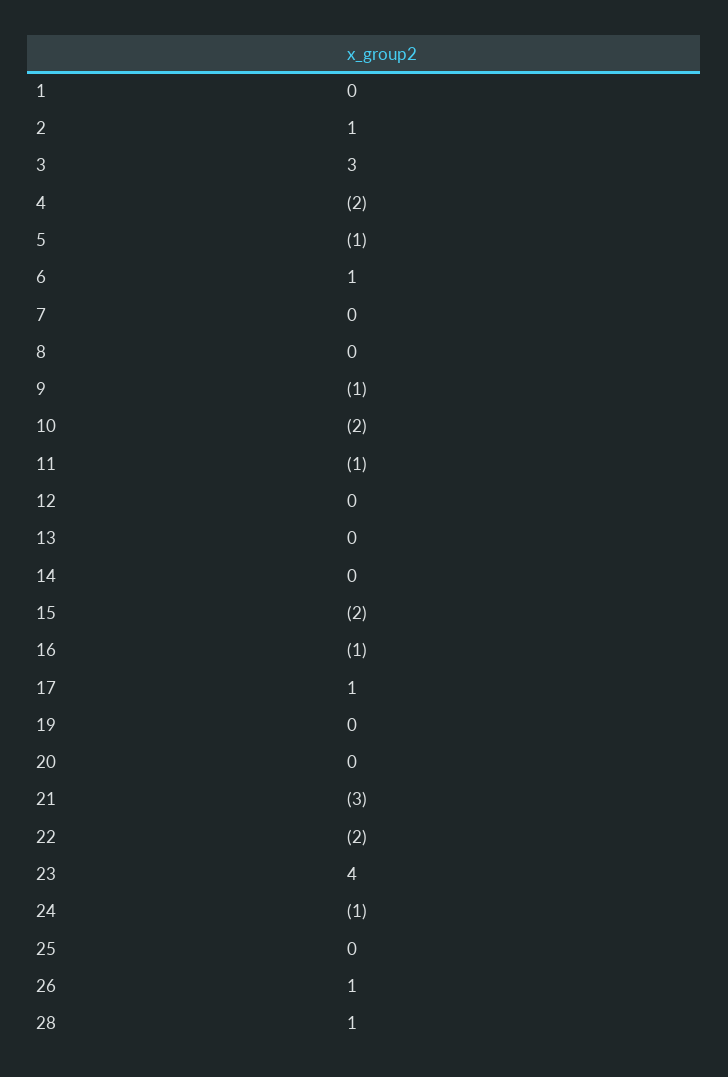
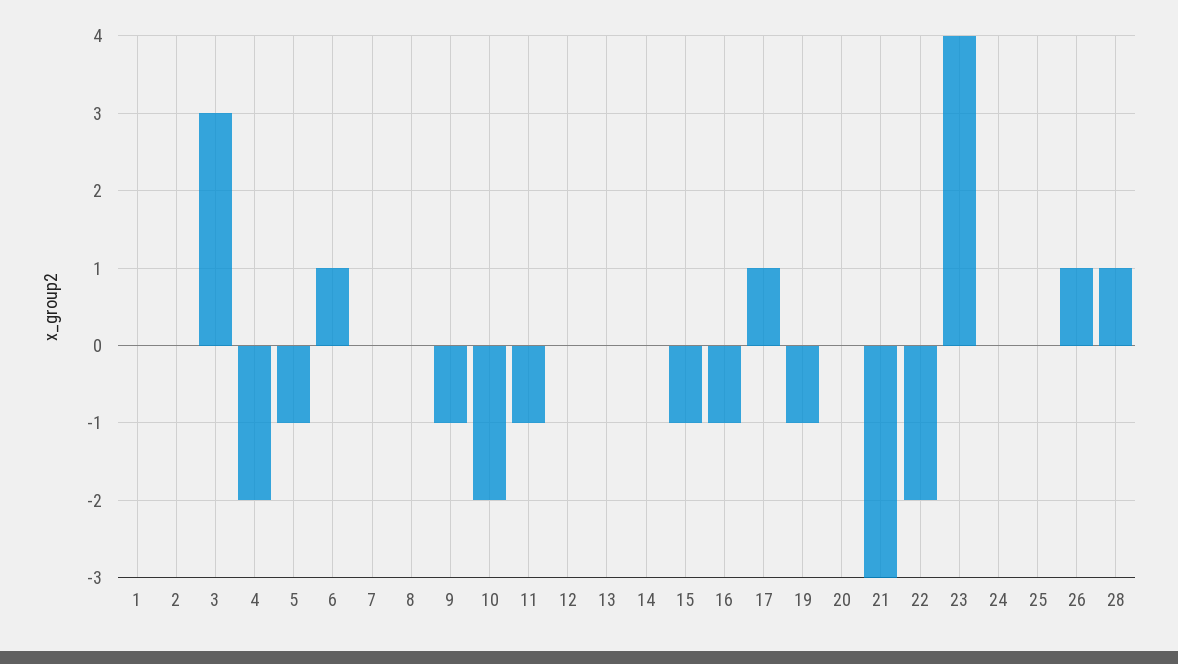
2: 1 -> 0
15: -2 -> -1
19: 0 -> -1
24: -1 -> 0

